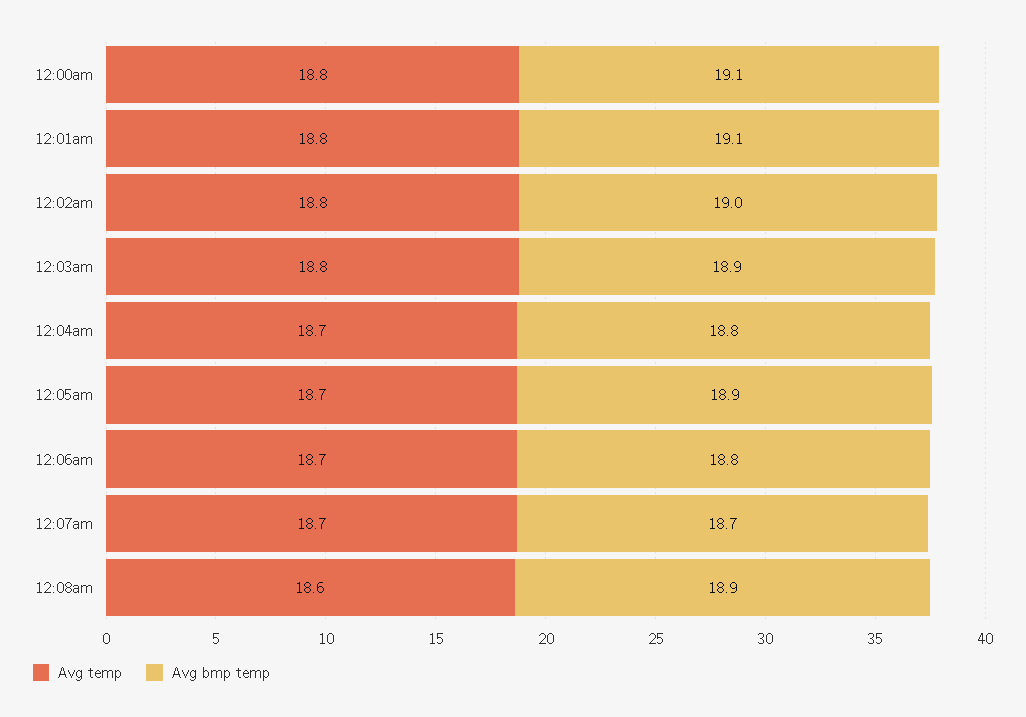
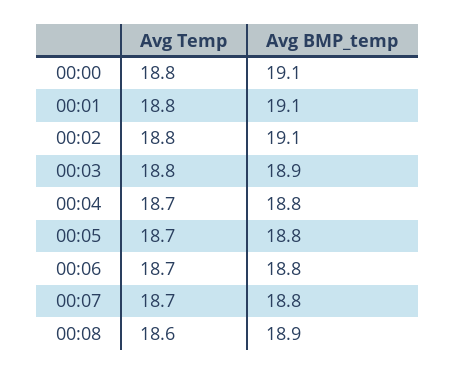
Avg bmp temp, 12:02am: 19 -> 19.1
Avg bmp temp, 12:05am: 18.9 -> 18.8
Avg bmp temp, 12:07am: 18.7 -> 18.8

